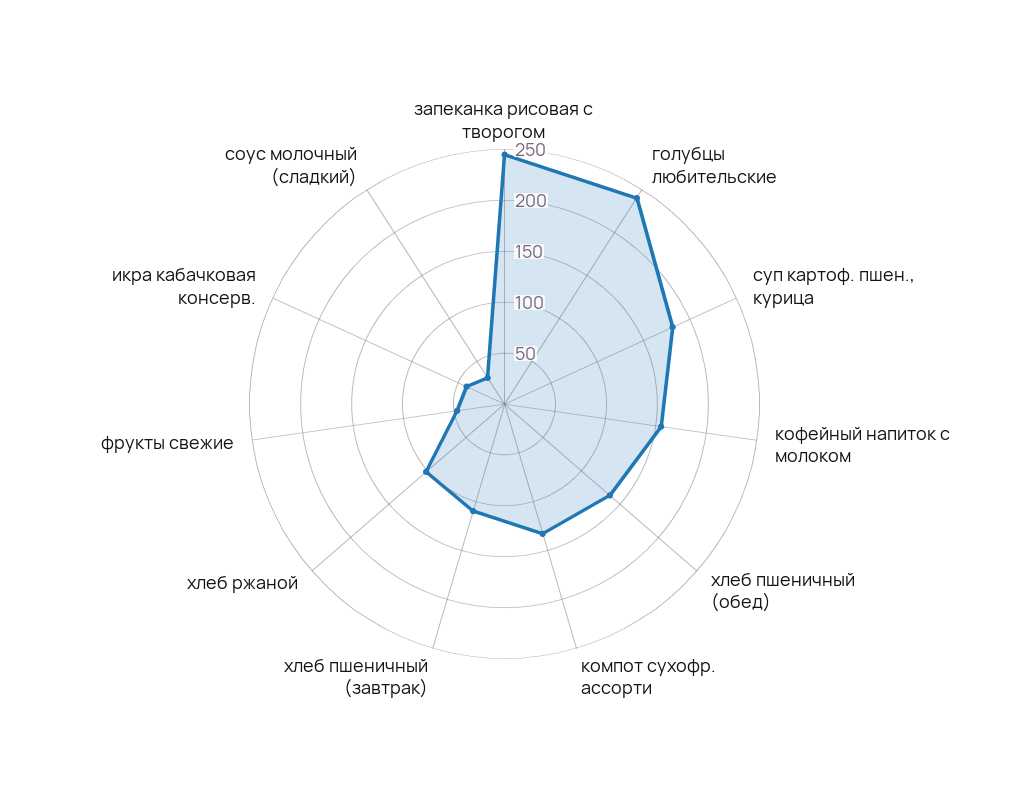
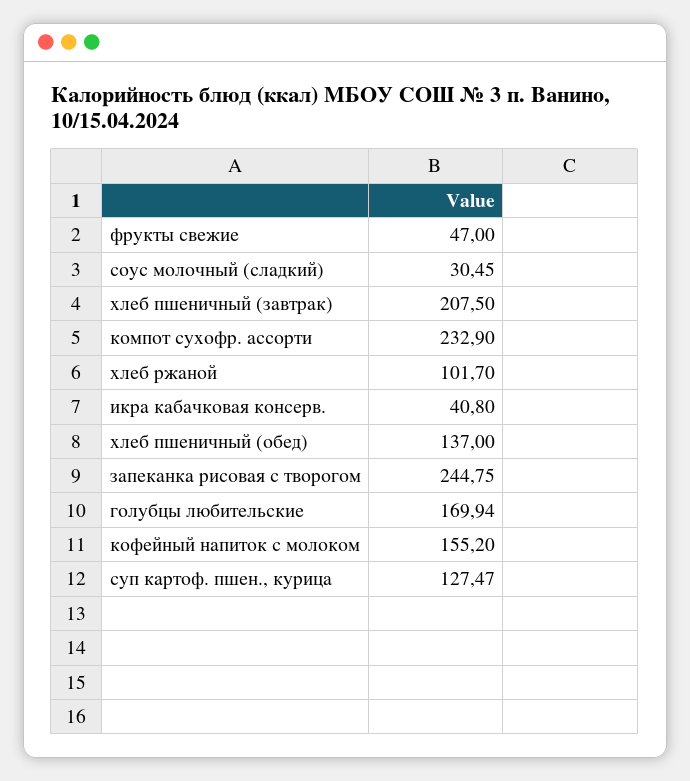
голубцы любительские: 240 -> 169.94
суп картоф. пшен., курица: 180 -> 127.47
компот сухофр. ассорти: 130 -> 232.9
хлеб пшеничный (завтрак): 110 -> 207.5

